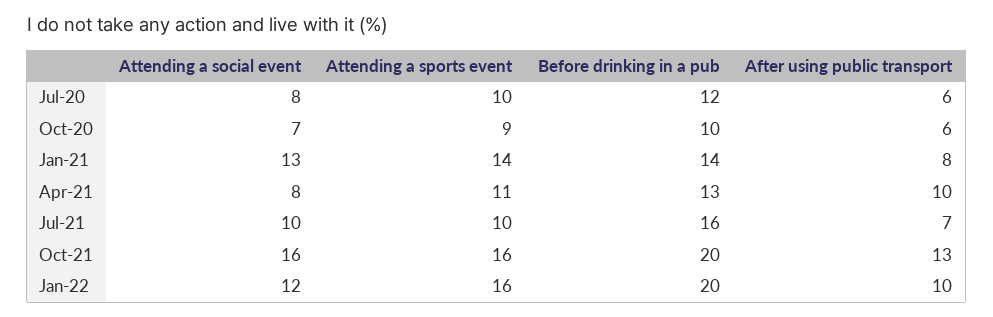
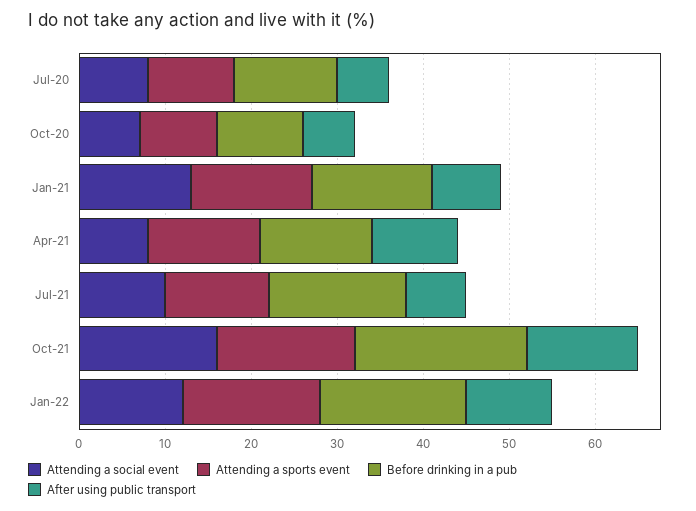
Attending a sports event, Apr-21: 11 -> 13
Attending a sports event, Jul-21: 10 -> 12
Before drinking in a pub, Jan-22: 20 -> 17

